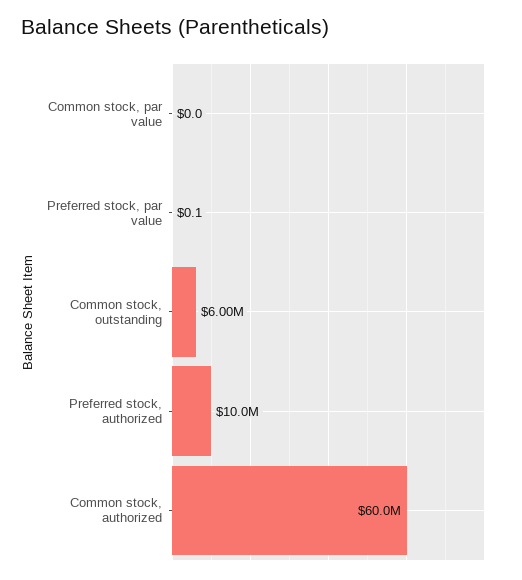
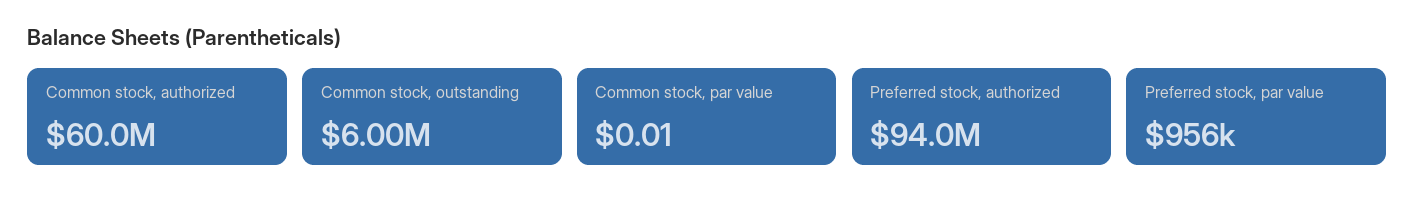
Preferred stock, par value: 0.1 -> 956000
Preferred stock, authorized: 10000000 -> 94000000

